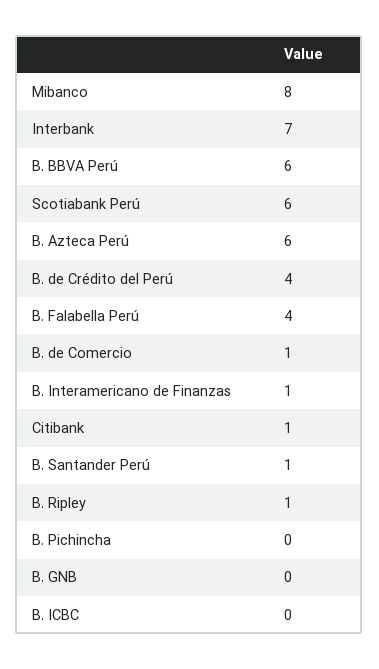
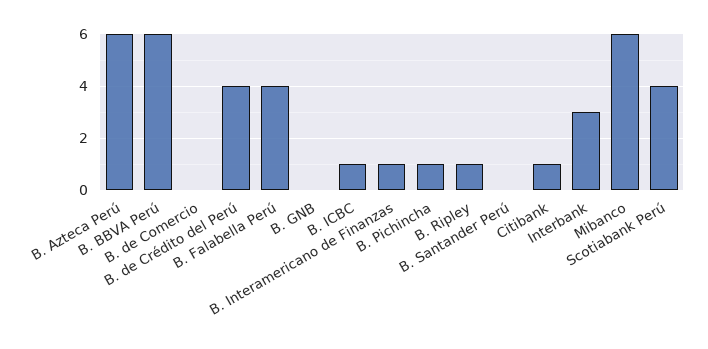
Mibanco: 8 -> 6
Interbank: 7 -> 3
Scotiabank Perú: 6 -> 4
B. de Comercio: 1 -> 0
B. Santander Perú: 1 -> 0
B. Pichincha: 0 -> 1
B. ICBC: 0 -> 1

